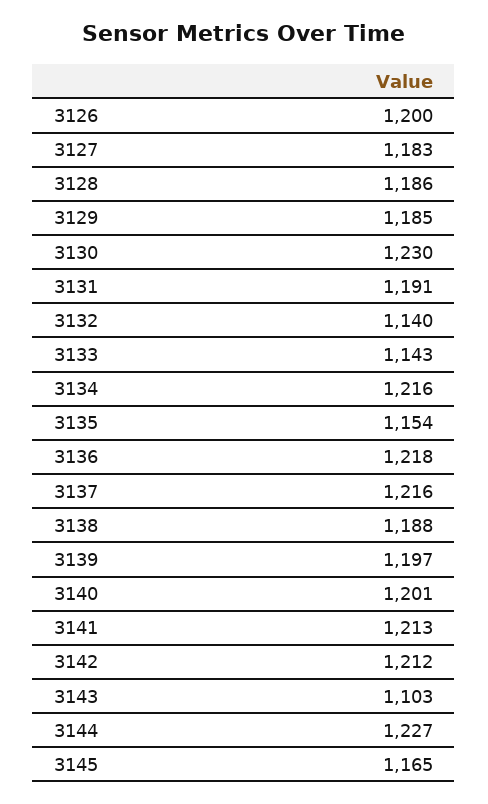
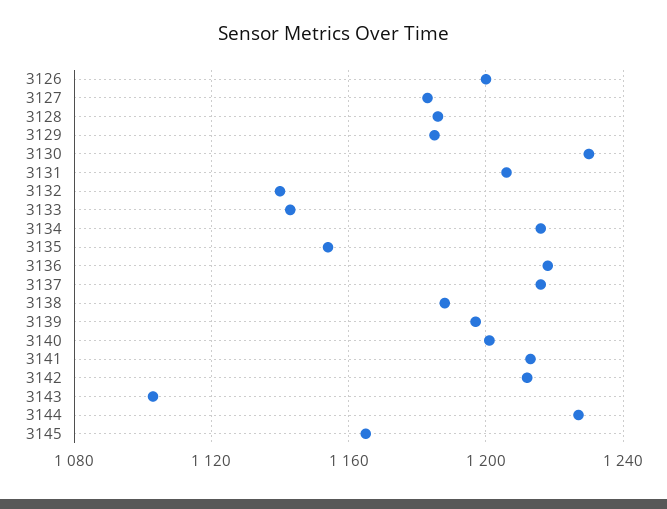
3131: 1191 -> 1205

